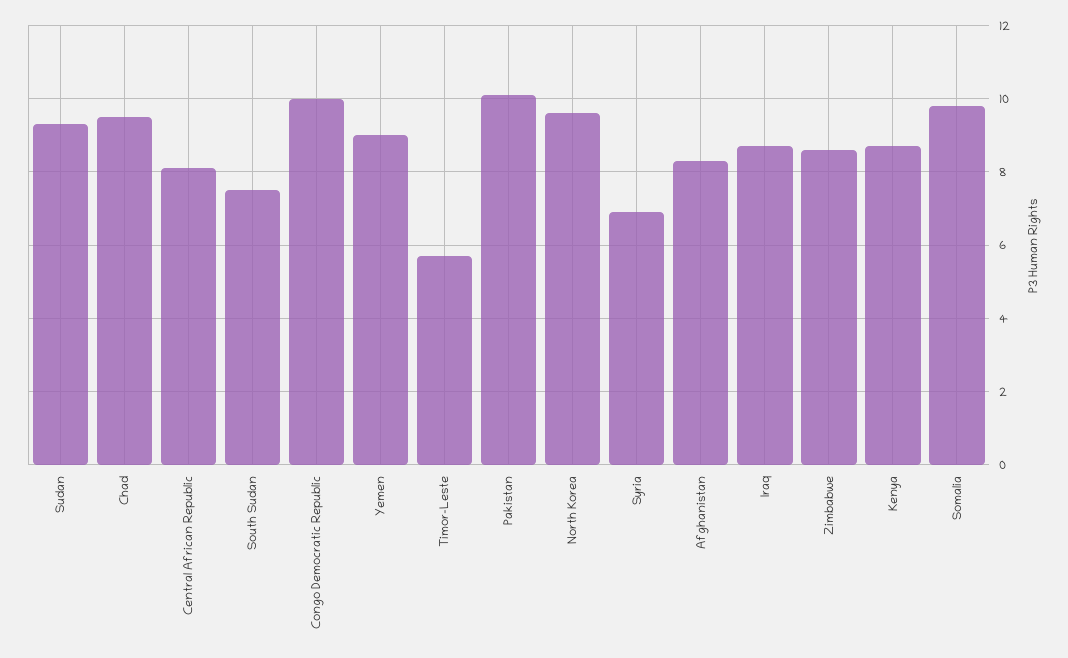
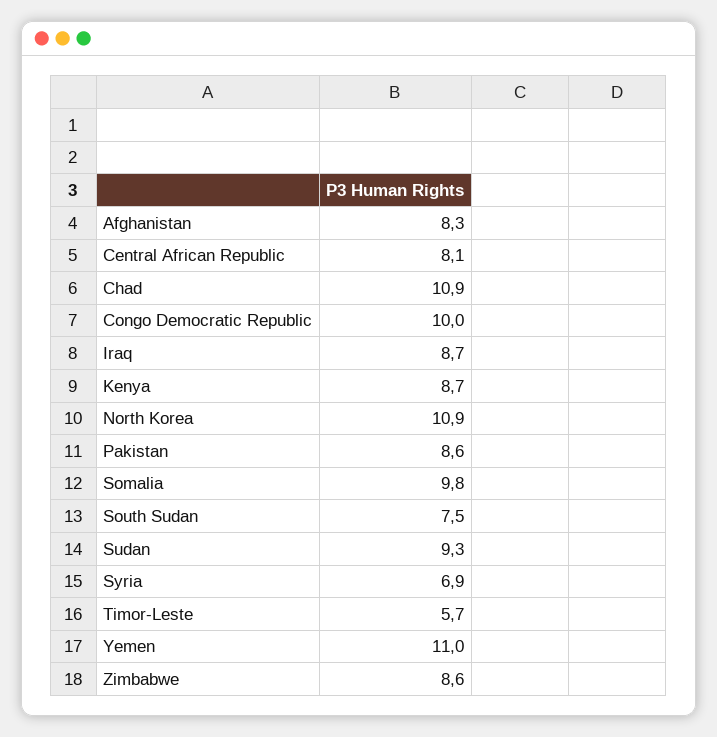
Chad: 9.5 -> 10.9
Yemen: 9 -> 11
Pakistan: 10 -> 8.6
North Korea: 9.5 -> 10.9

